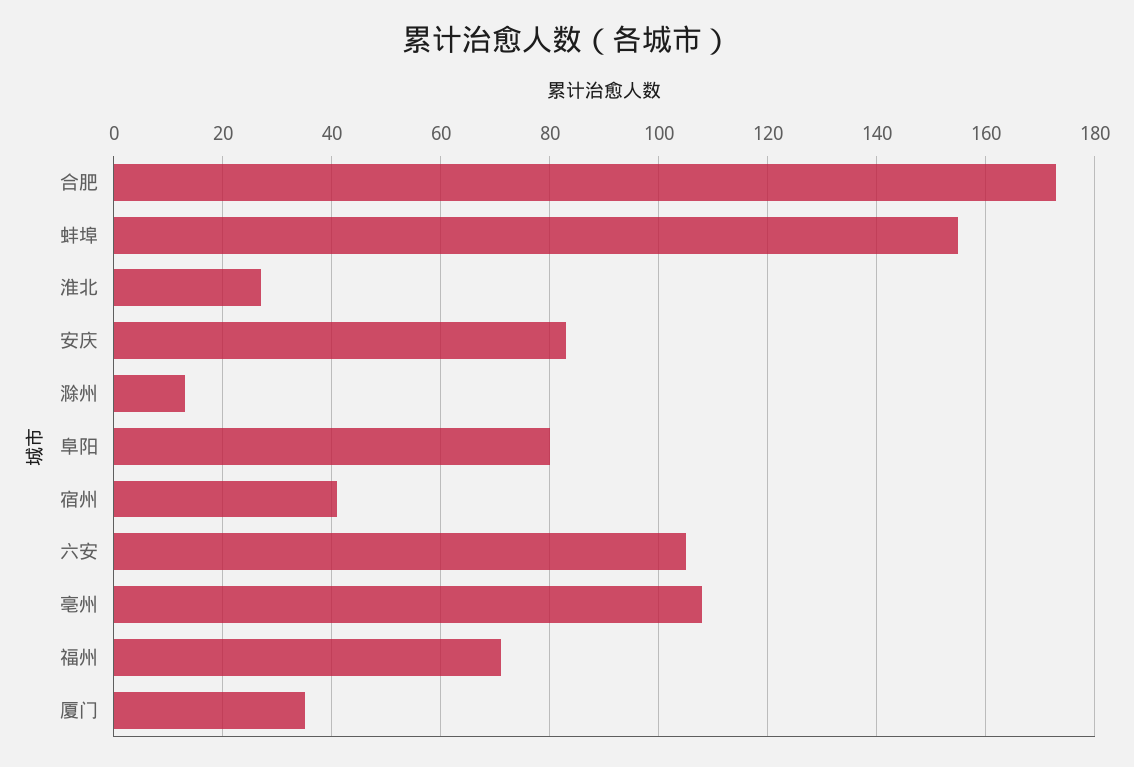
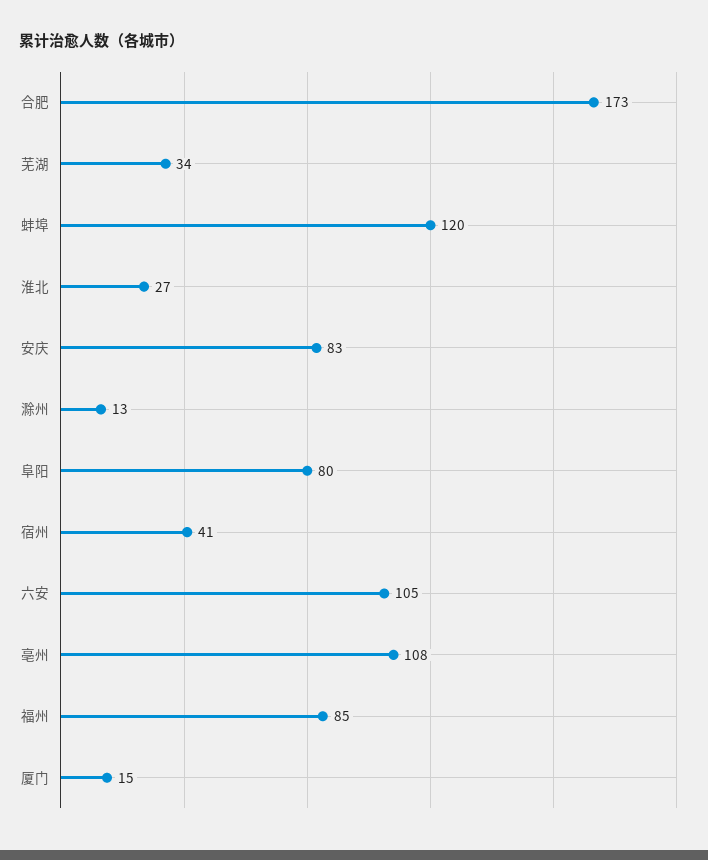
蚌埠: 155 -> 120
福州: 70 -> 85
厦门: 35 -> 15
芜湖: none -> 34

